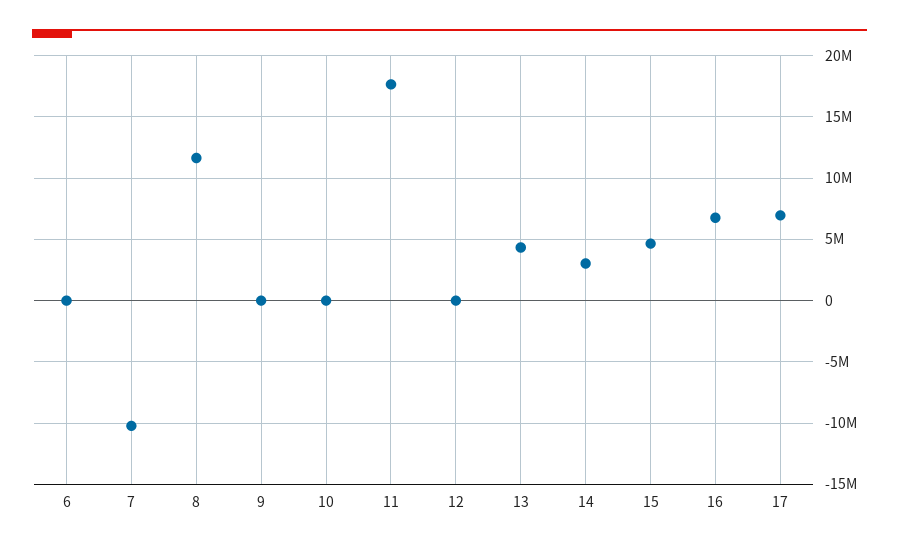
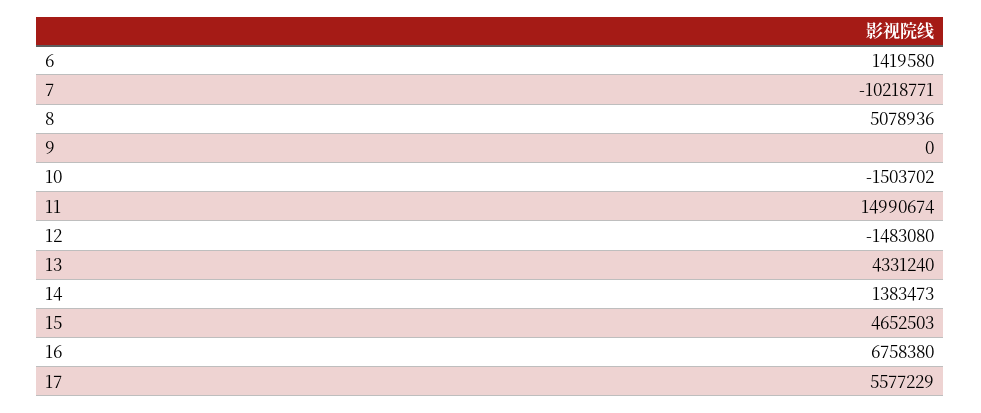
6: 0 -> 1419580
8: 11500000 -> 5078936
10: 0 -> -1503702
11: 17500000 -> 14990674
12: 0 -> -1483080
14: 3000000 -> 1383473
17: 7000000 -> 5577229

